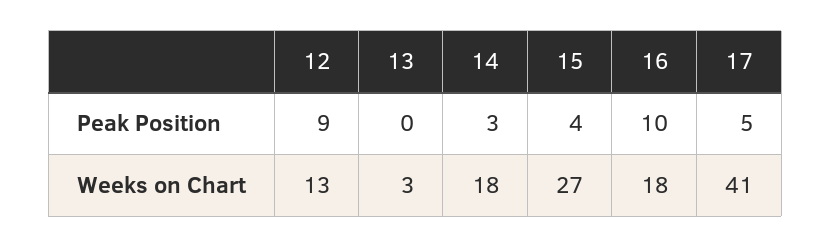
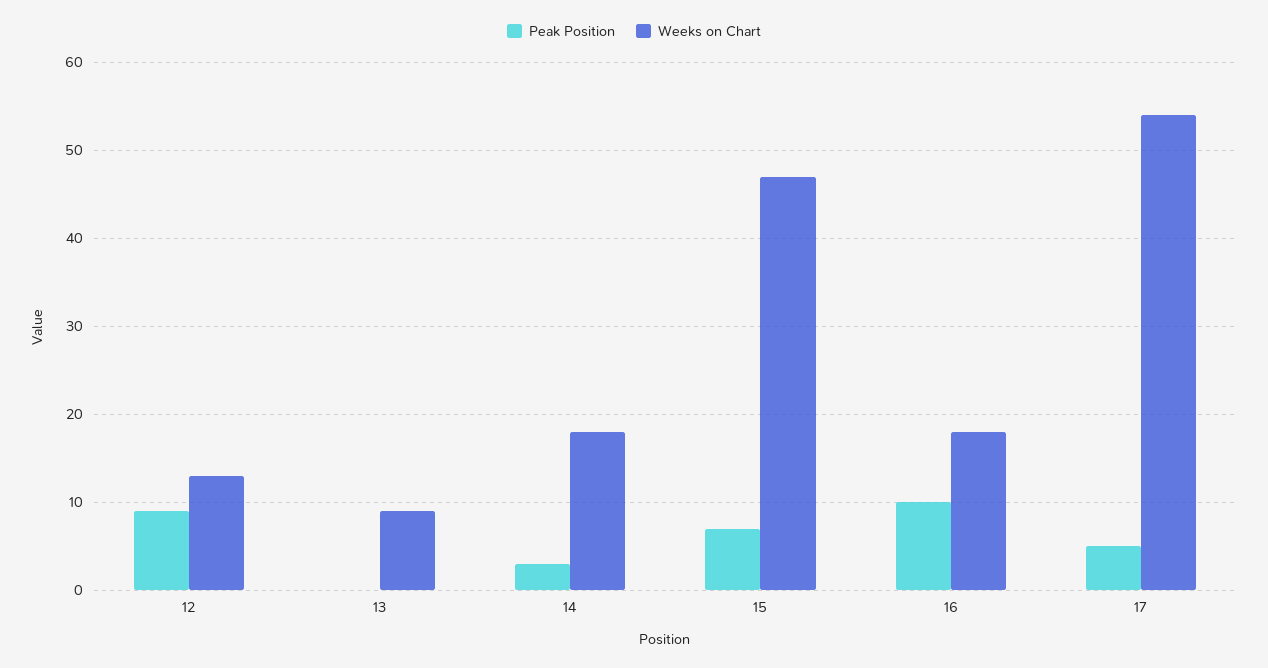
Peak Position, 15: 4 -> 7
Weeks on Chart, 13: 3 -> 9
Weeks on Chart, 15: 27 -> 47
Weeks on Chart, 17: 41 -> 54

